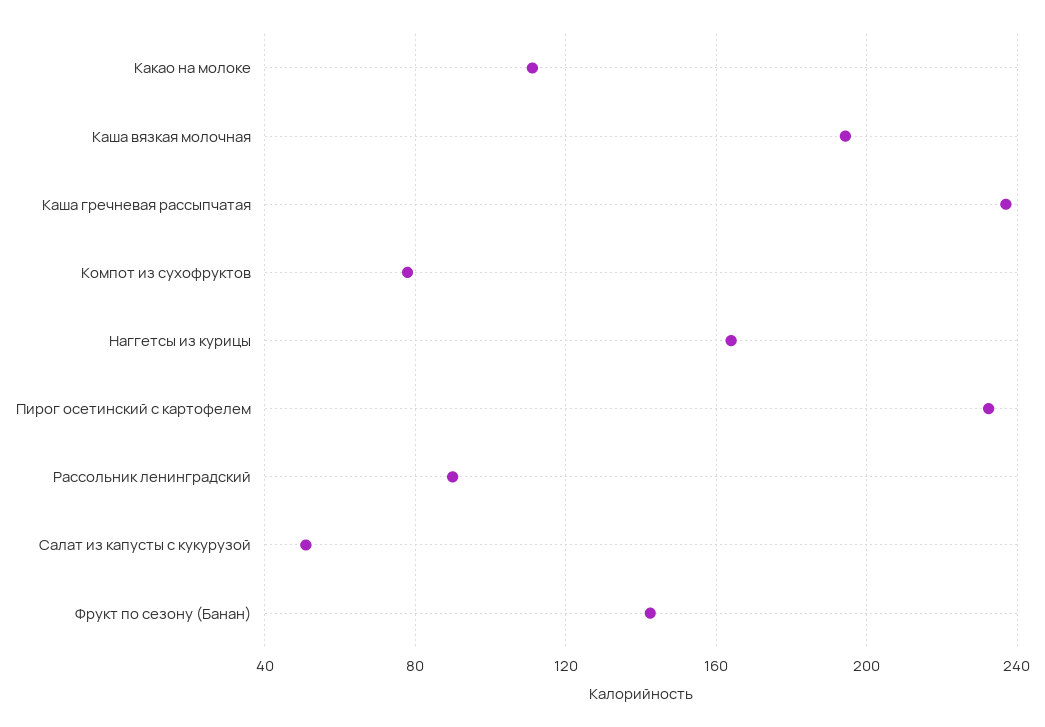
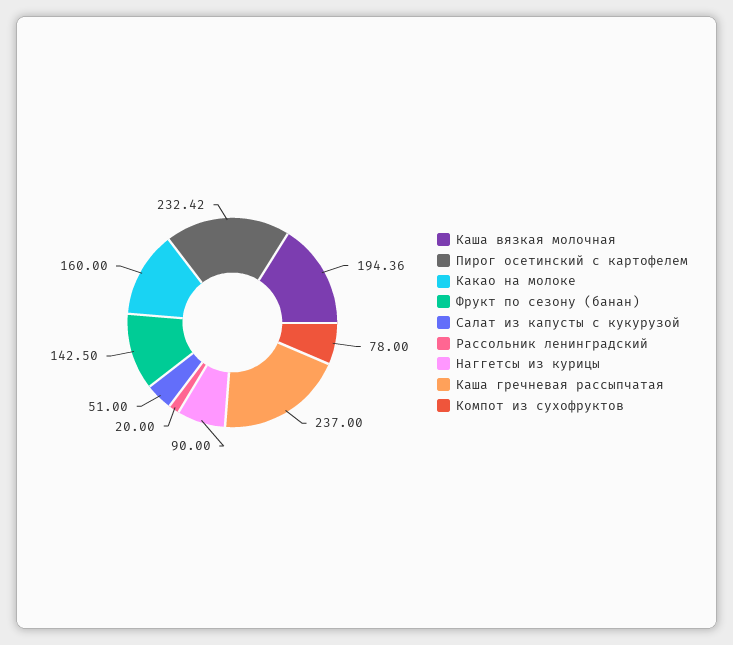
Какао на молоке: 110 -> 160
Наггетсы из курицы: 165 -> 90
Рассольник ленинградский: 90 -> 20

